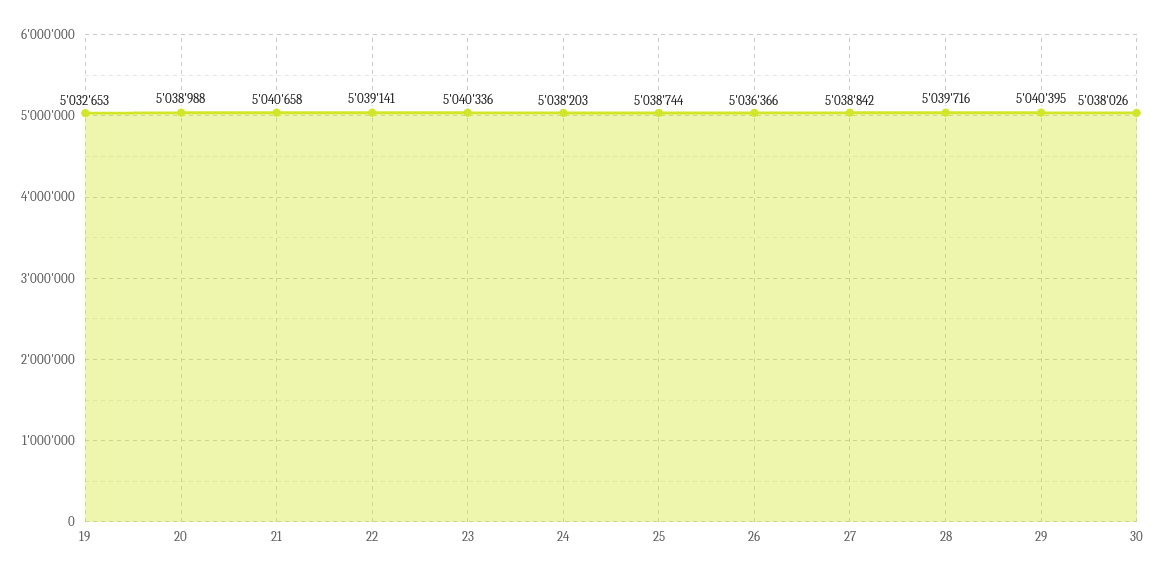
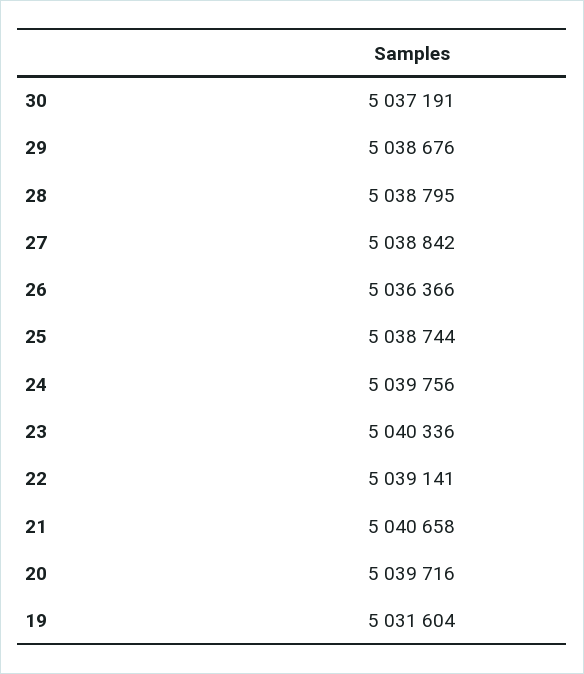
19: 5032653 -> 5031604
20: 5038988 -> 5039716
24: 5038203 -> 5039756
28: 5039716 -> 5038795
29: 5040395 -> 5038676
30: 5038026 -> 5037191

